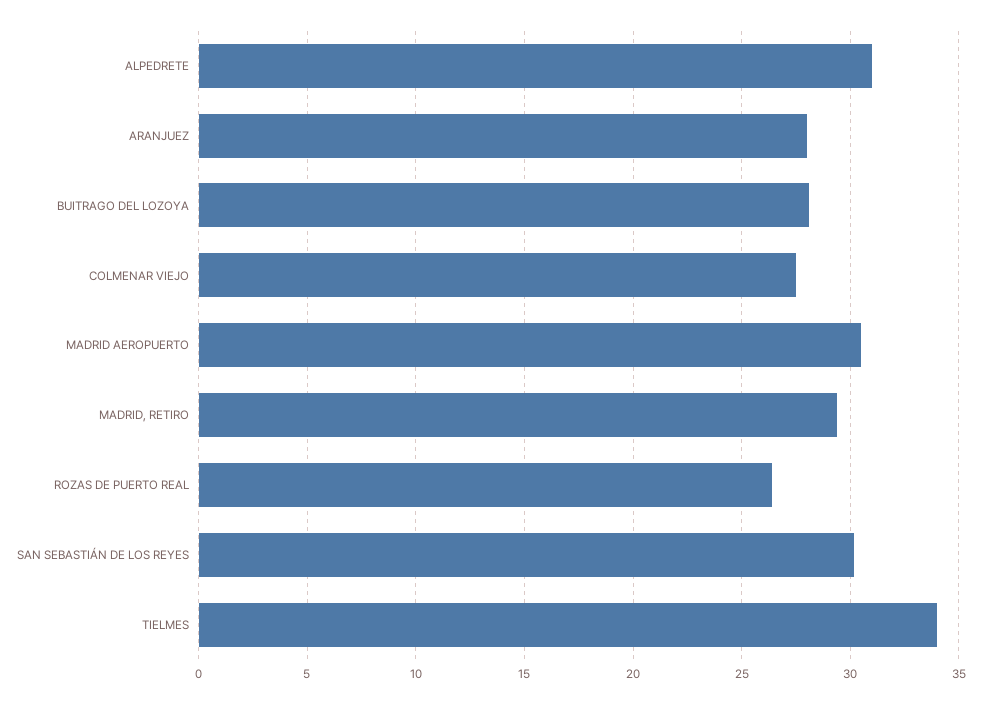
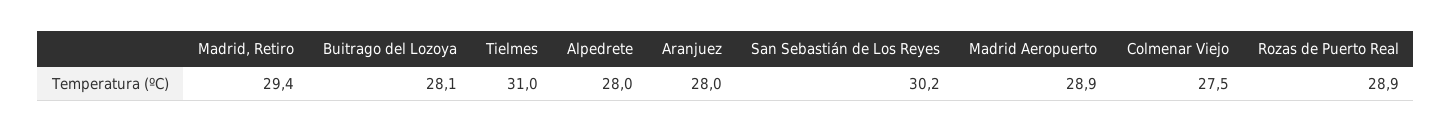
ALPEDRETE: 31 -> 28
MADRID AEROPUERTO: 30.5 -> 28.9
ROZAS DE PUERTO REAL: 26.5 -> 28.9
TIELMES: 34 -> 31

